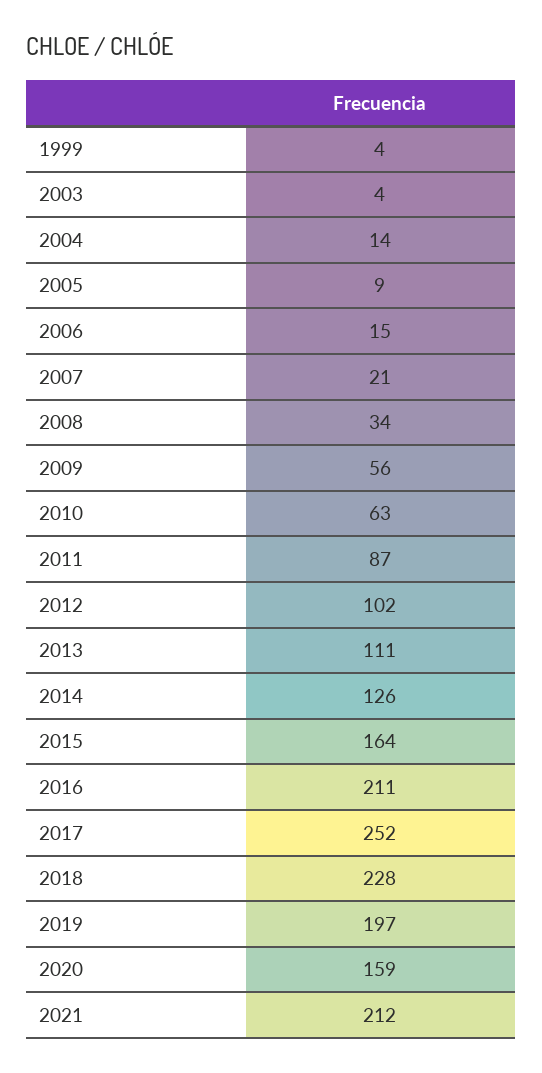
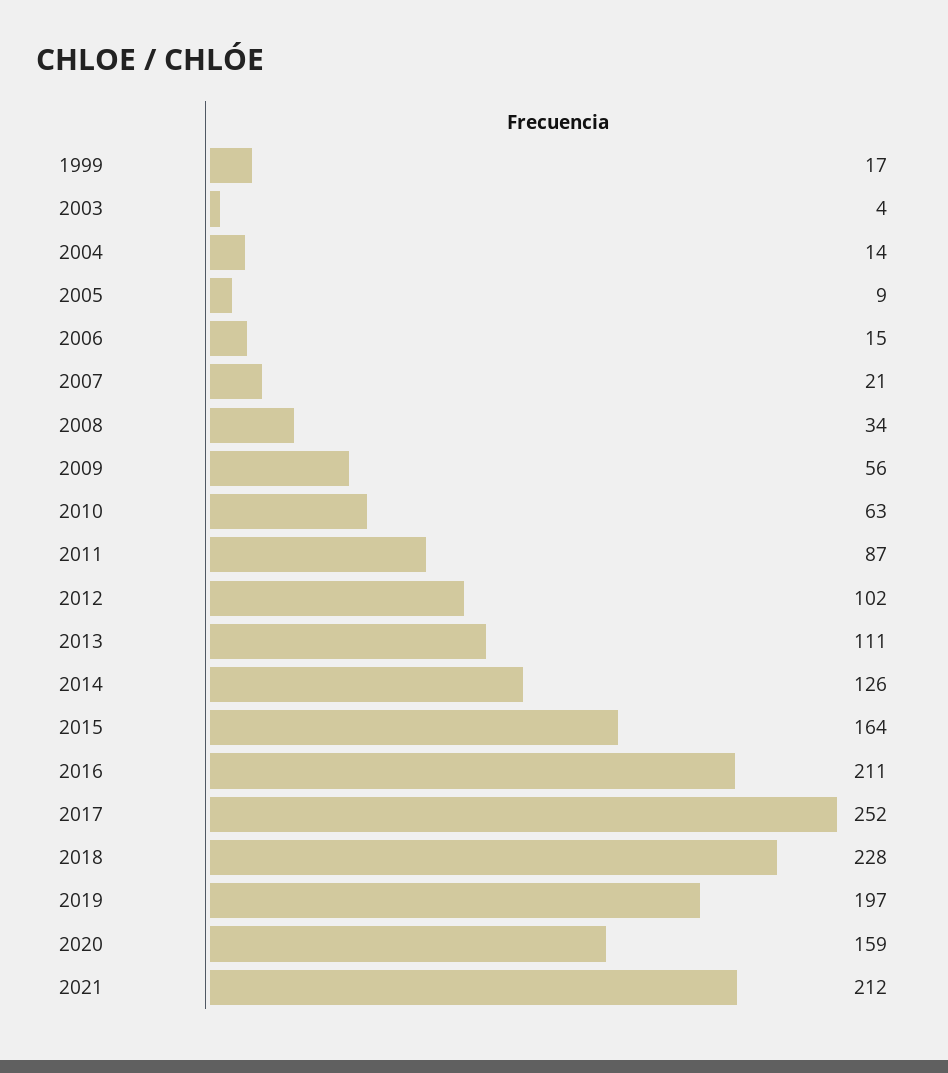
1999: 4 -> 17

